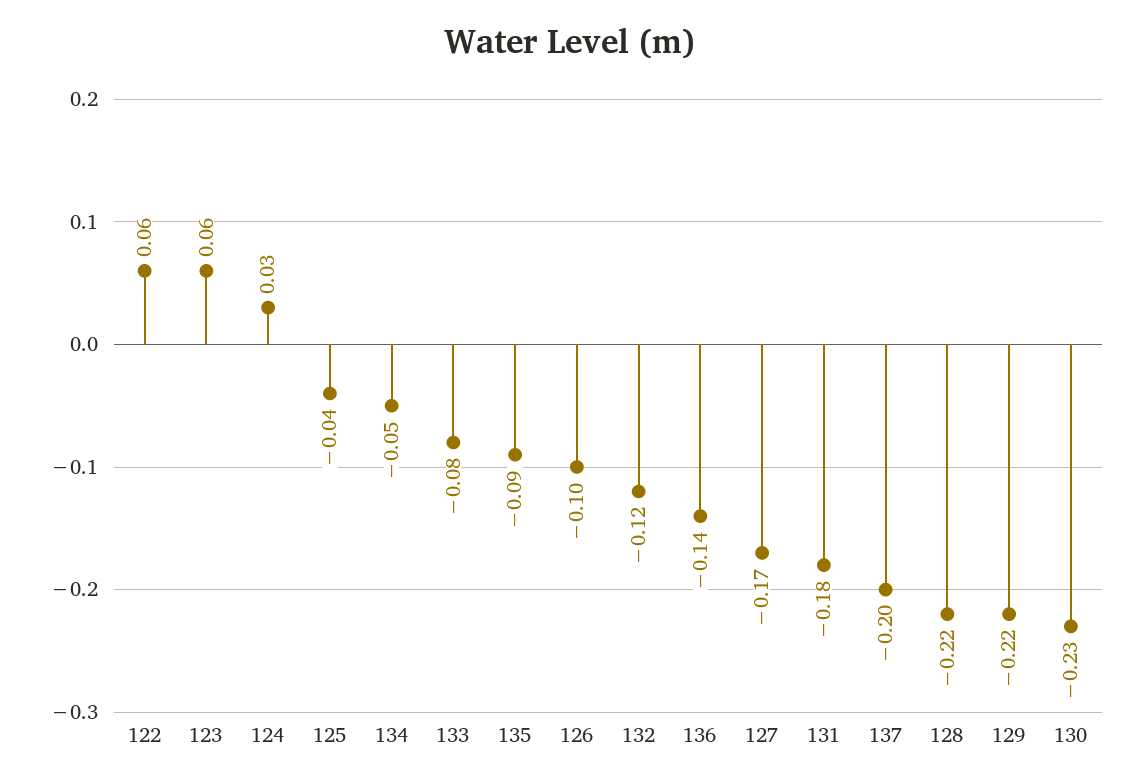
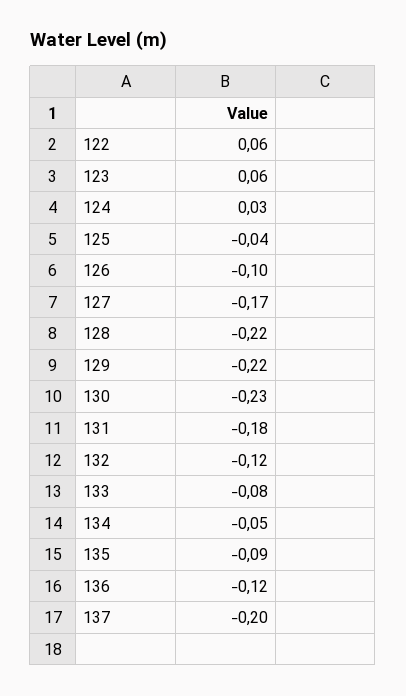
136: -0.14 -> -0.12

